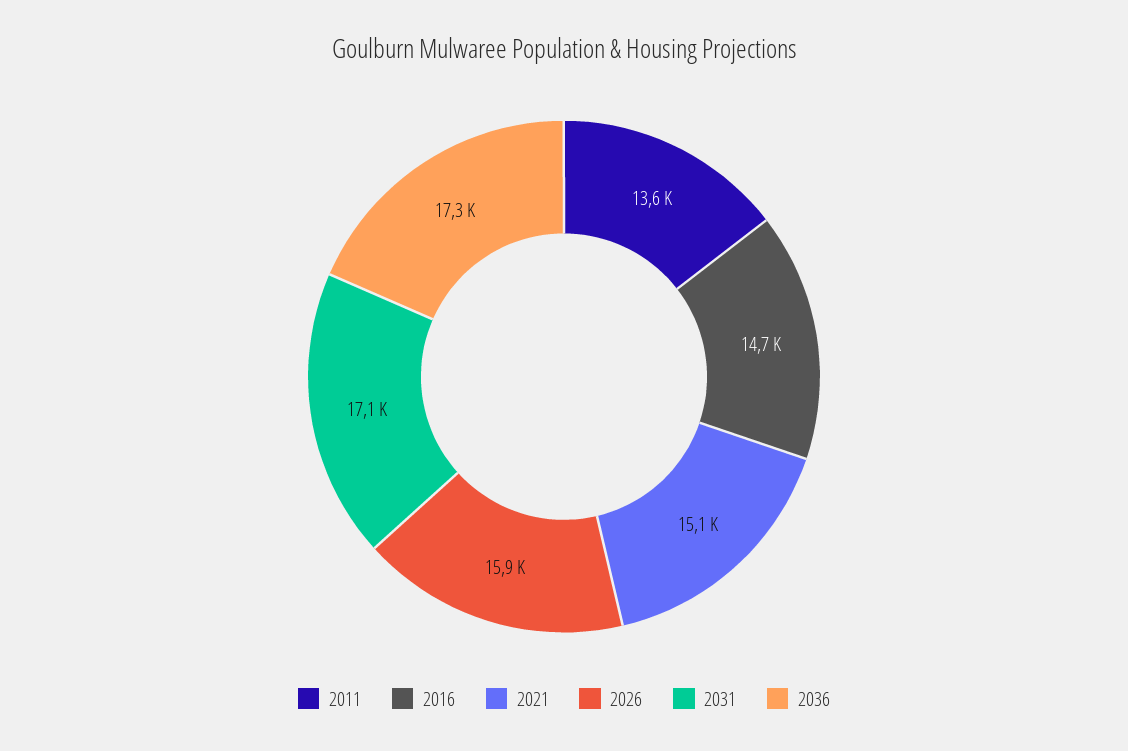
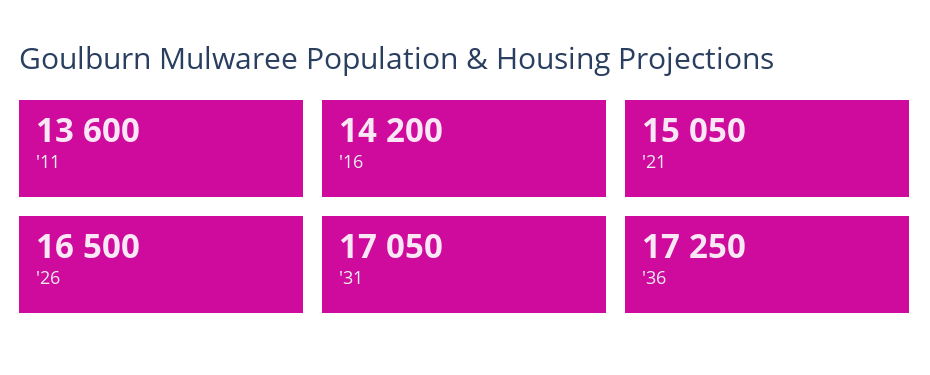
2016: 14700 -> 14200
2026: 15900 -> 16500

